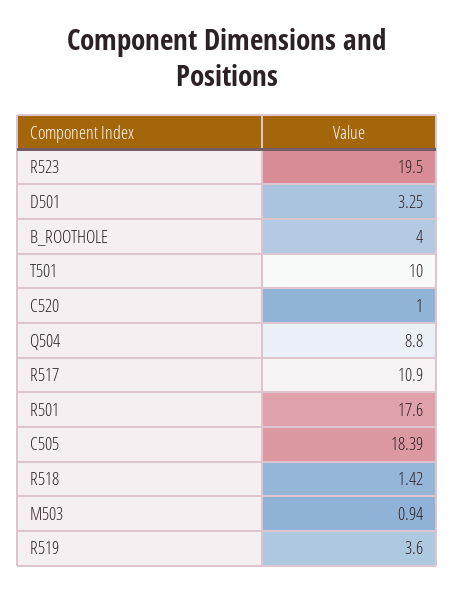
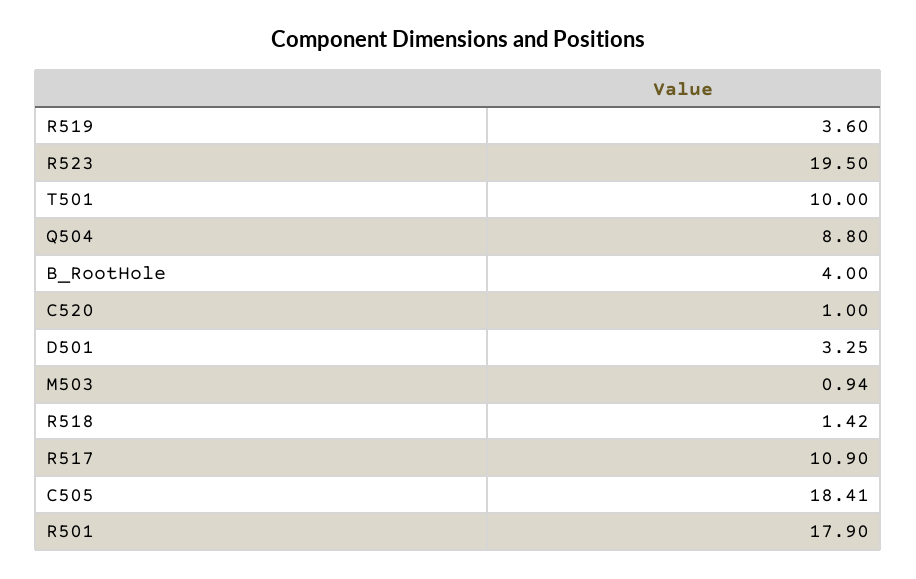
R501: 17.6 -> 17.9
C505: 18.39 -> 18.41

